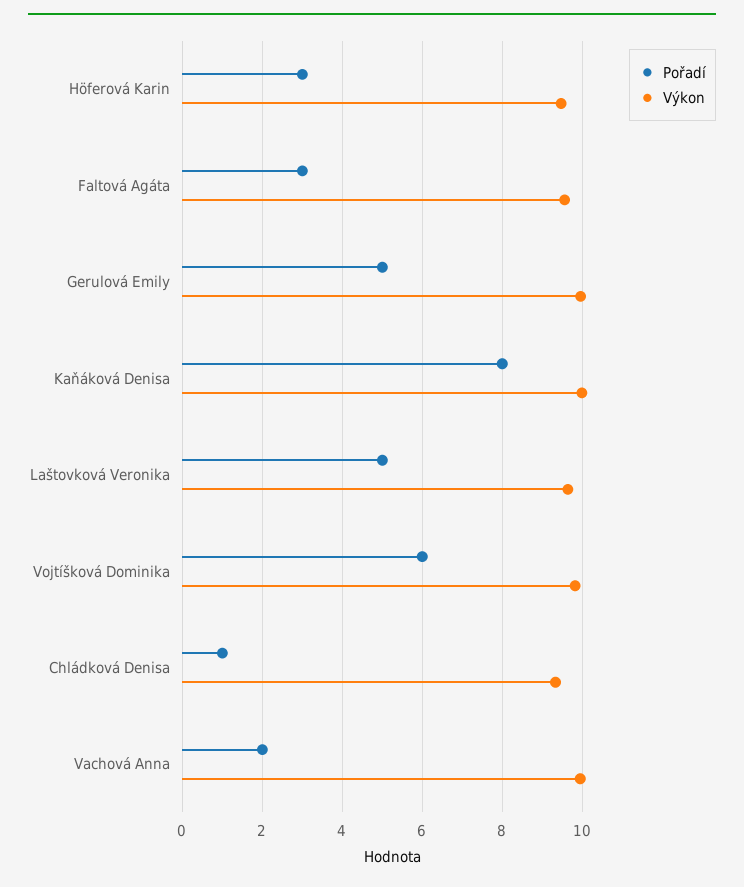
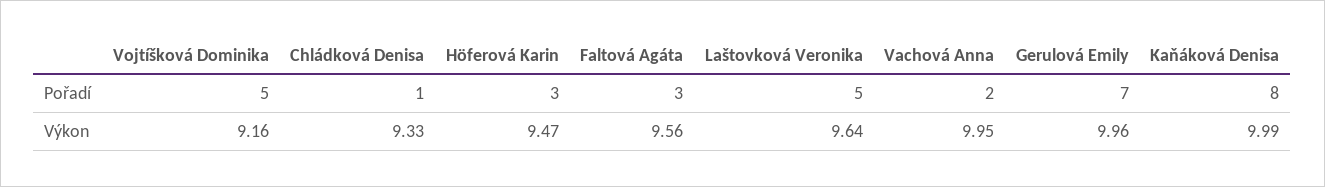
Pořadí, Gerulová Emily: 5 -> 7
Pořadí, Vojtíšková Dominika: 6 -> 5
Výkon, Vojtíšková Dominika: 9.8 -> 9.16

